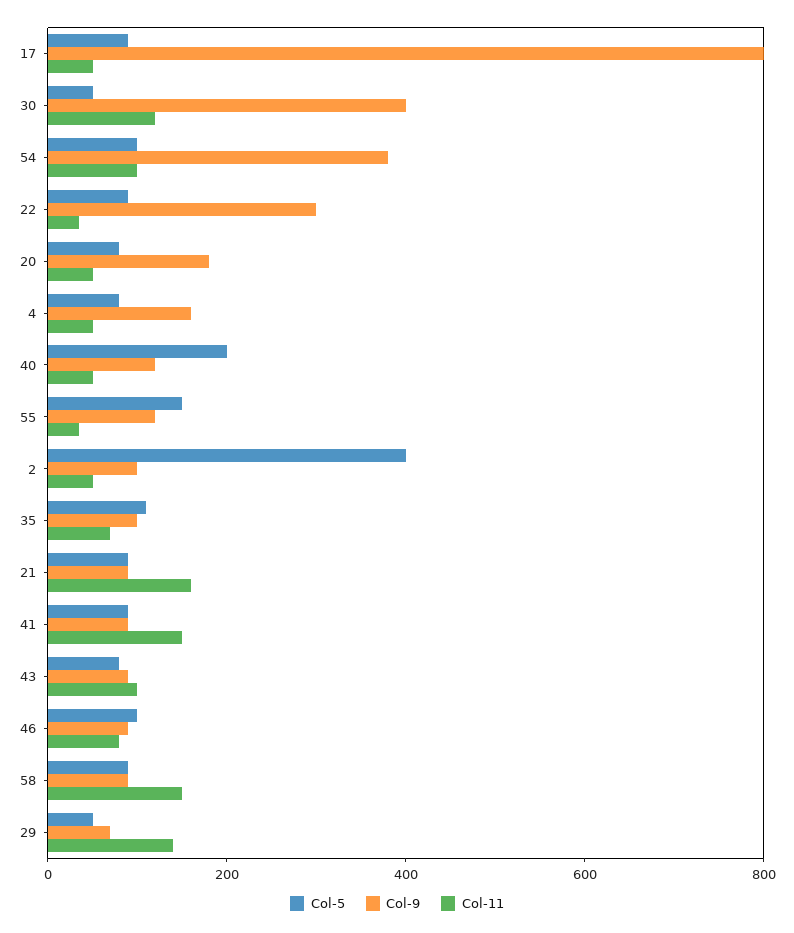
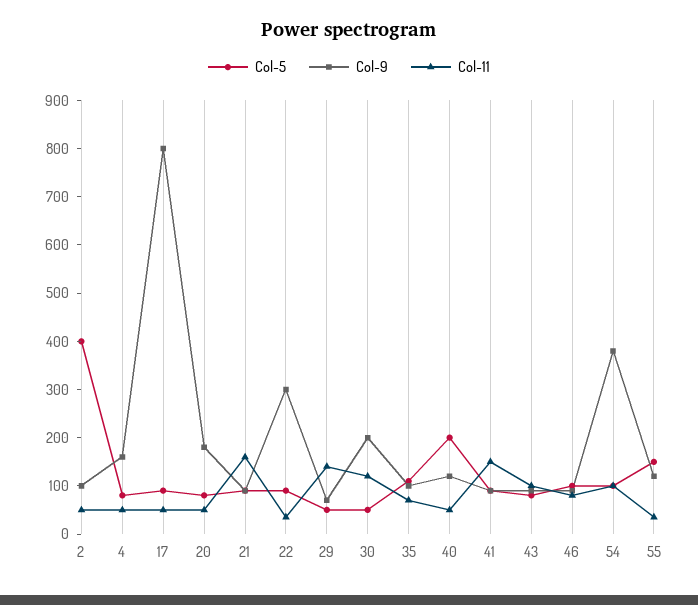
Col-9, 30: 400 -> 200
Col-5, 58: 100 -> none
Col-9, 58: 100 -> none
Col-11, 58: 150 -> none

